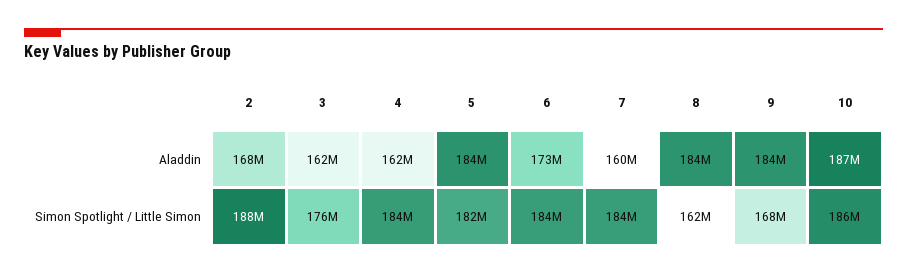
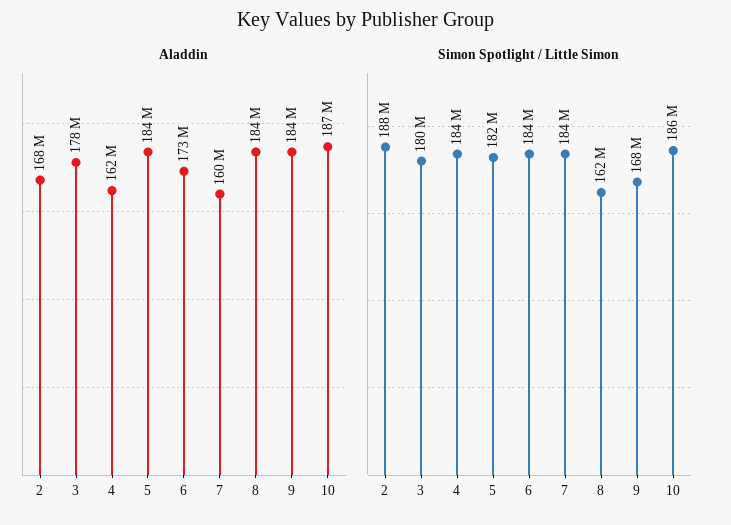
Aladdin, 3: 162000000 -> 178000000
Simon Spotlight / Little Simon, 3: 176000000 -> 180000000

